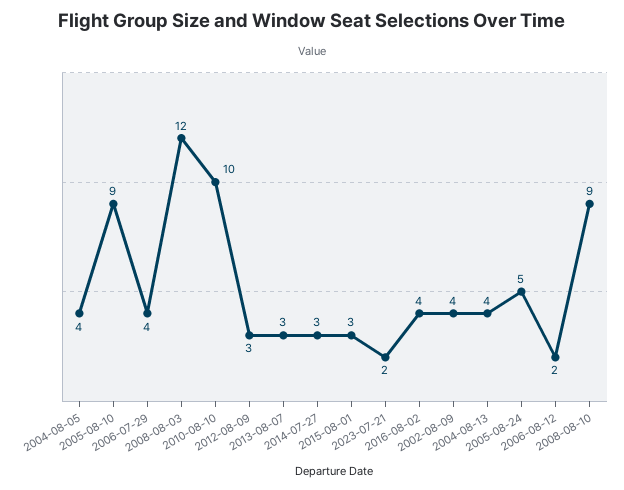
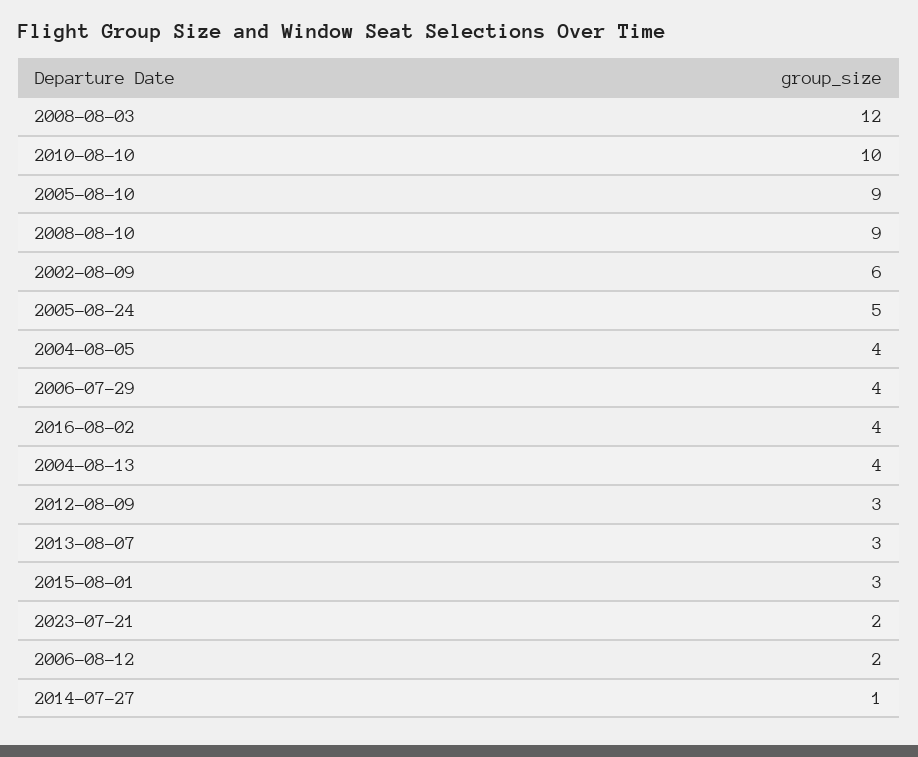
2014-07-27: 3 -> 1
2002-08-09: 4 -> 6

